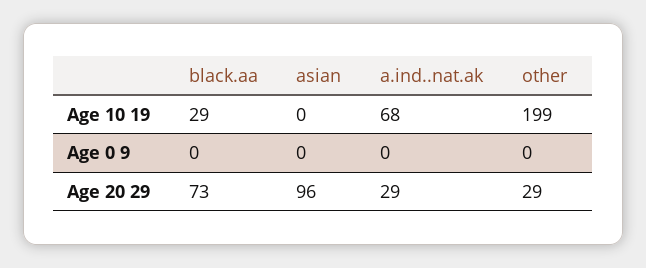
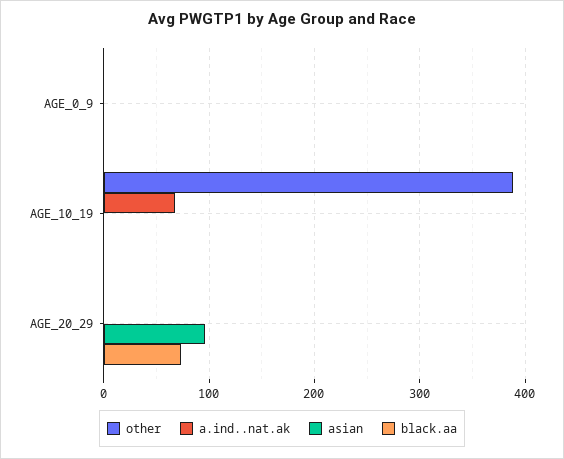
black.aa, Age 10 19: 29 -> 0
other, Age 10 19: 199 -> 390
a.ind..nat.ak, Age 20 29: 29 -> 0
other, Age 20 29: 29 -> 0

